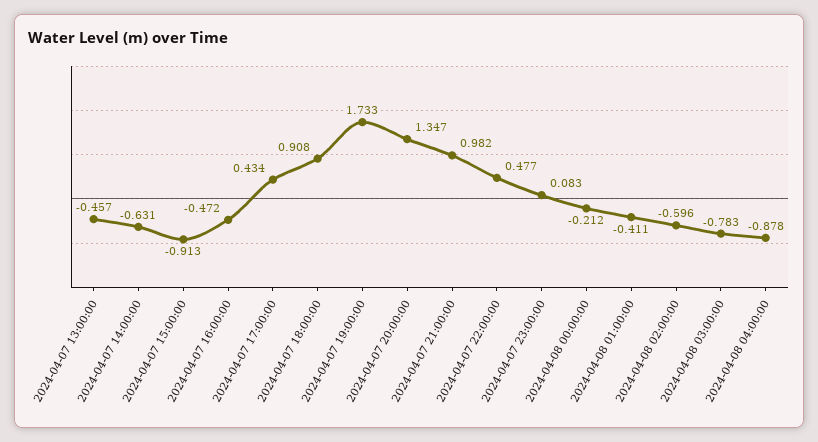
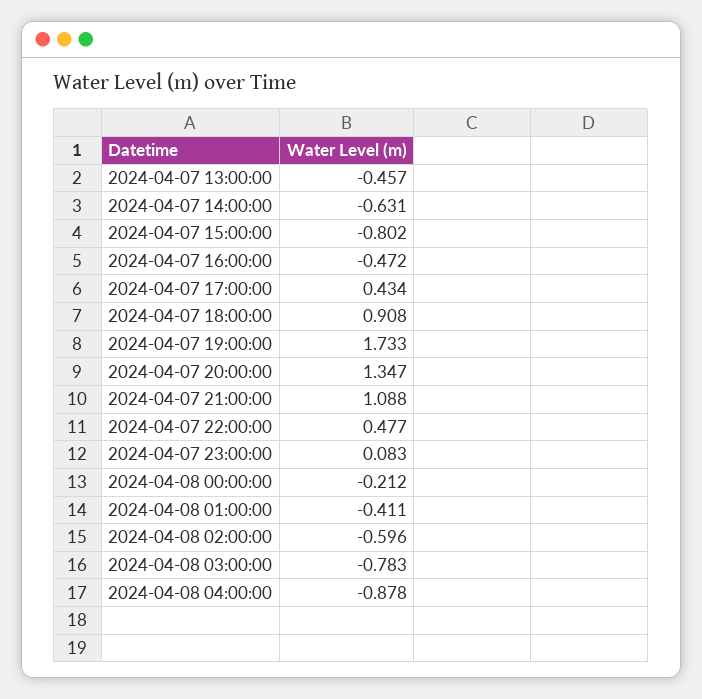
2024-04-07 15:00:00: -0.913 -> -0.802
2024-04-07 21:00:00: 0.982 -> 1.088

